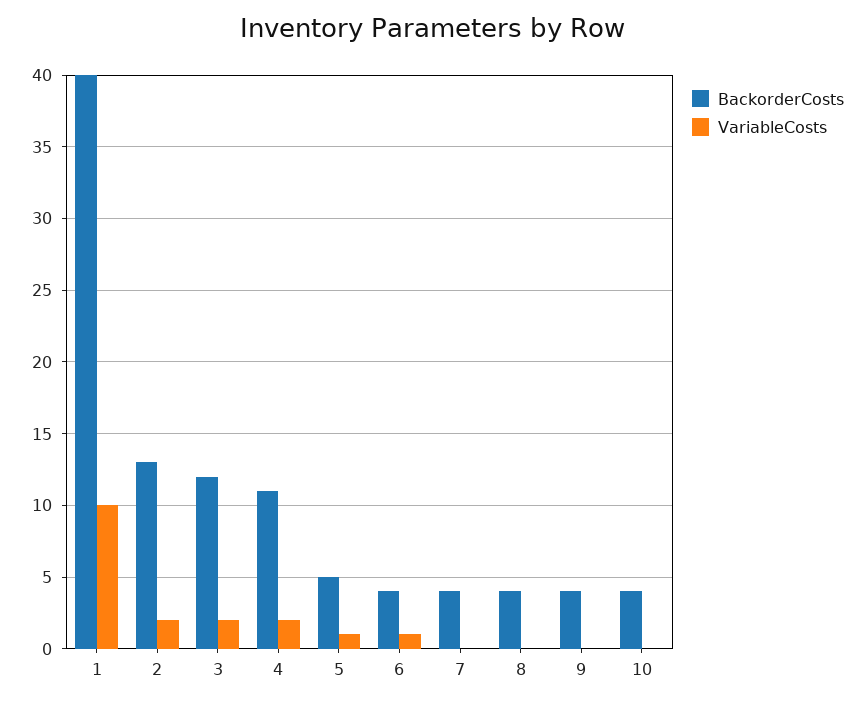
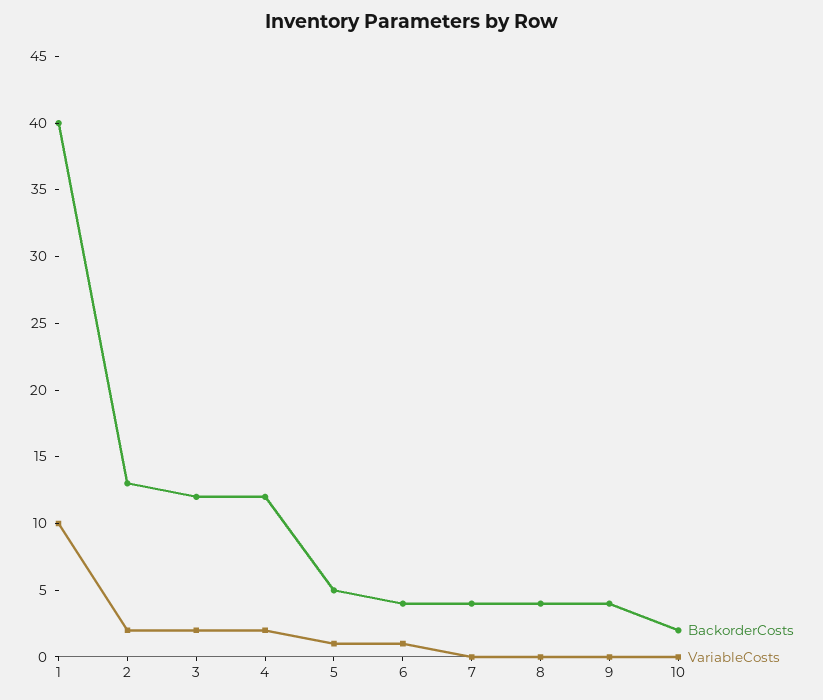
BackorderCosts, 4: 11 -> 12
BackorderCosts, 10: 4 -> 2

